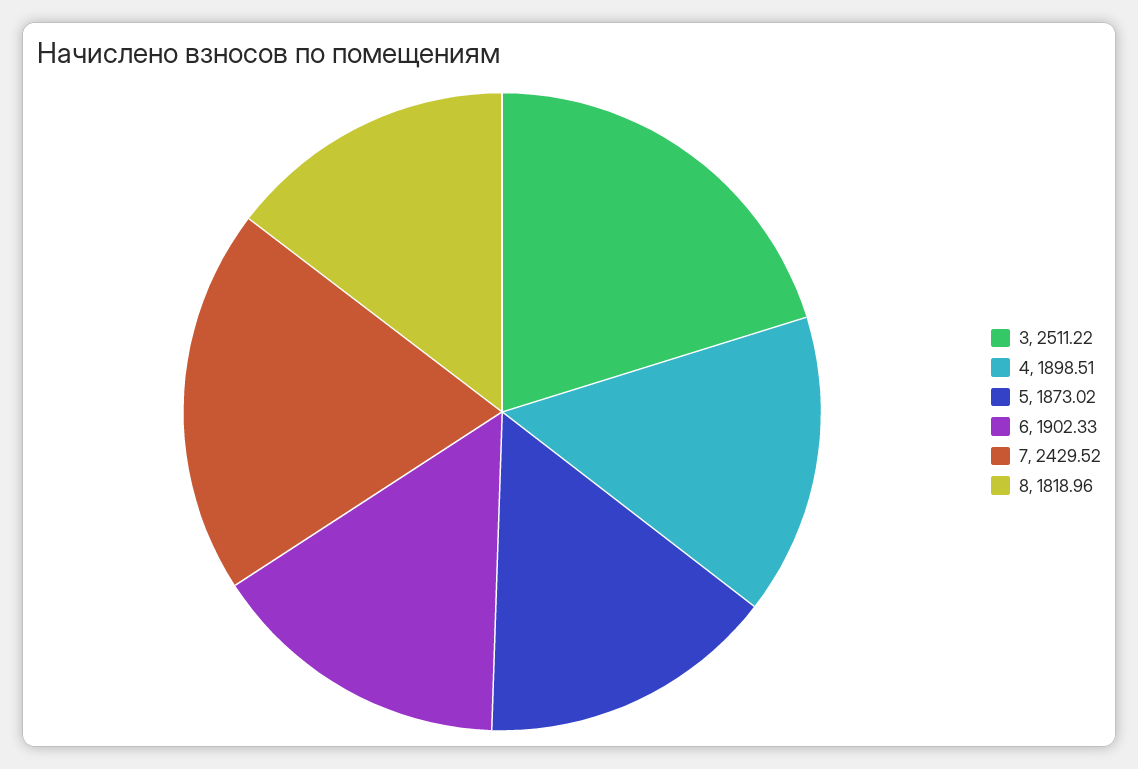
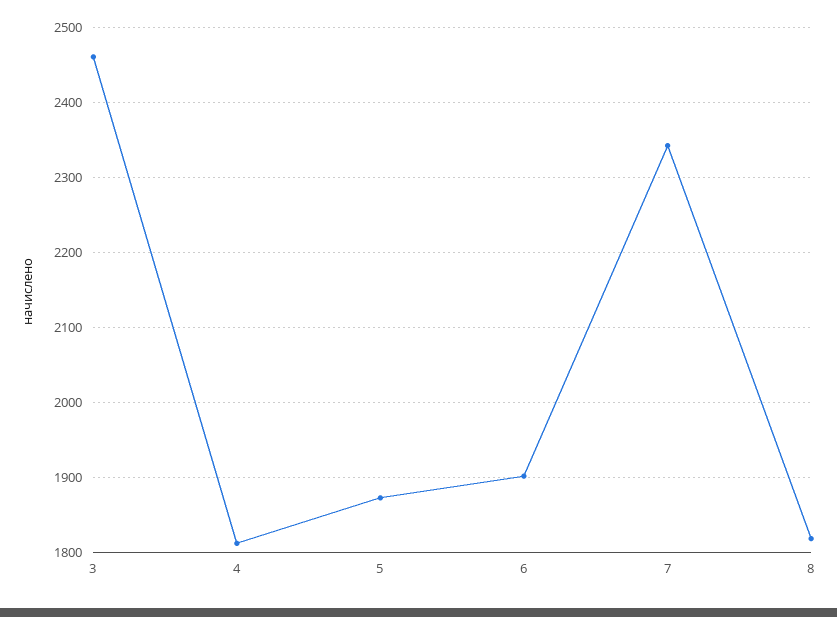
3: 2511.22 -> 2460
4: 1898.51 -> 1810
7: 2429.52 -> 2340

